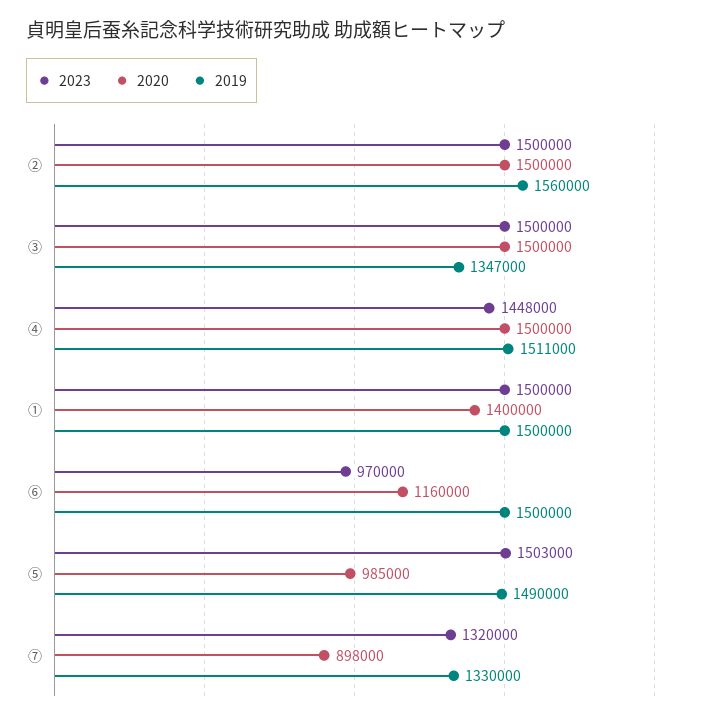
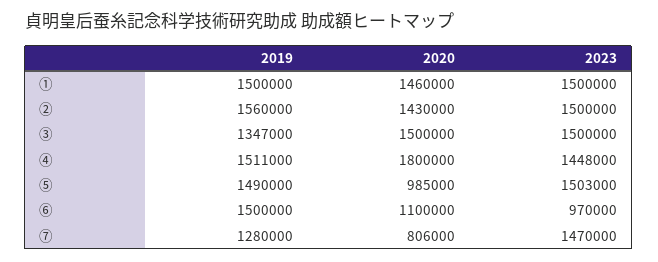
2020, ②: 1500000 -> 1430000
2020, ④: 1500000 -> 1800000
2020, ①: 1400000 -> 1460000
2020, ⑥: 1160000 -> 1100000
2023, ⑦: 1320000 -> 1470000
2020, ⑦: 898000 -> 806000
2019, ⑦: 1330000 -> 1280000

